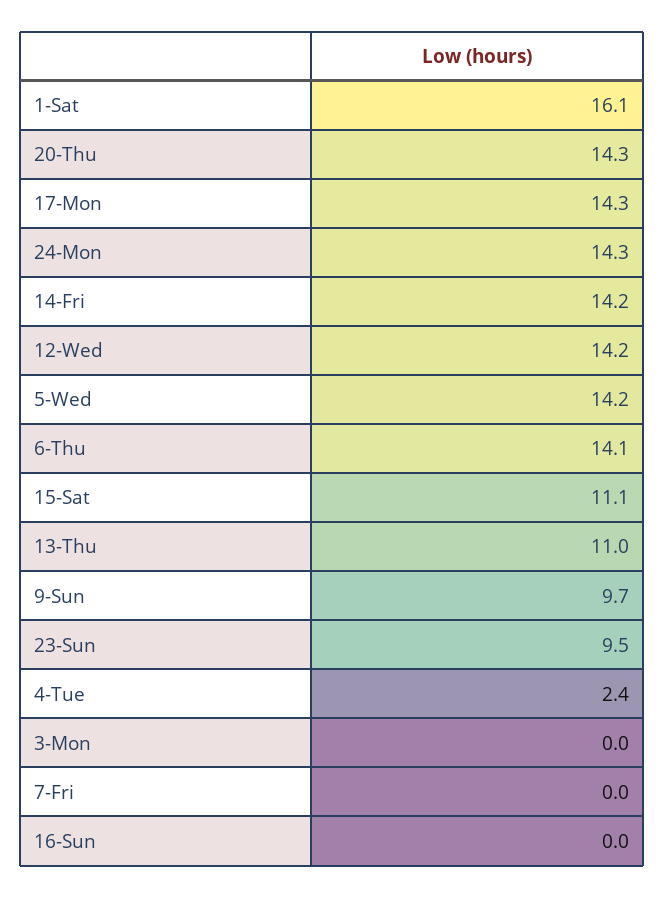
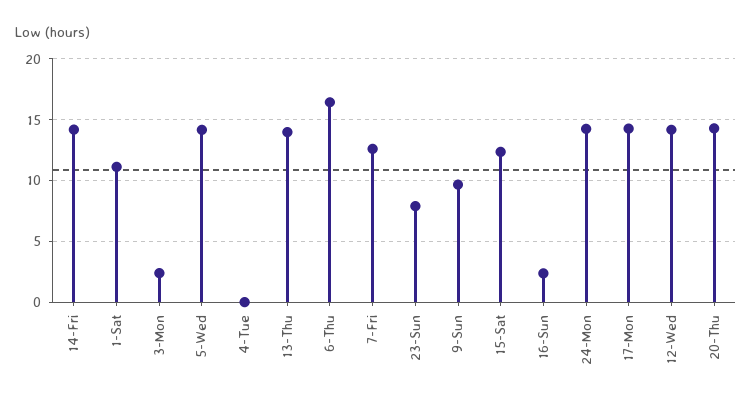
1-Sat: 16.1 -> 11
6-Thu: 14.1 -> 16.5
15-Sat: 11.1 -> 12.5
13-Thu: 11 -> 14
23-Sun: 9.5 -> 8
4-Tue: 2.4 -> 0
3-Mon: 0 -> 2.5
7-Fri: 0 -> 12.5
16-Sun: 0 -> 2.5

